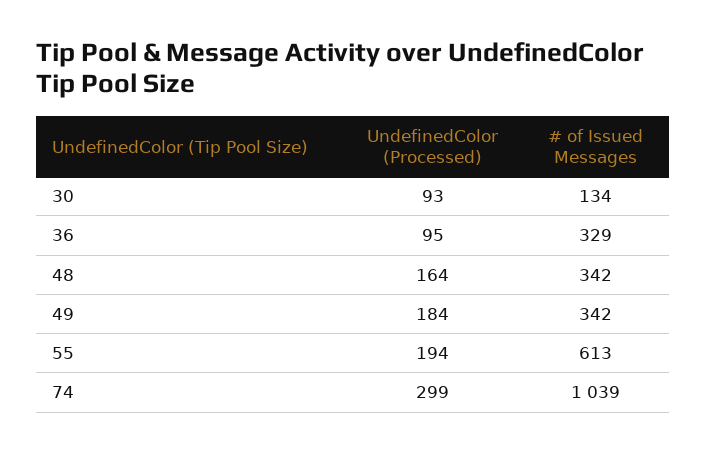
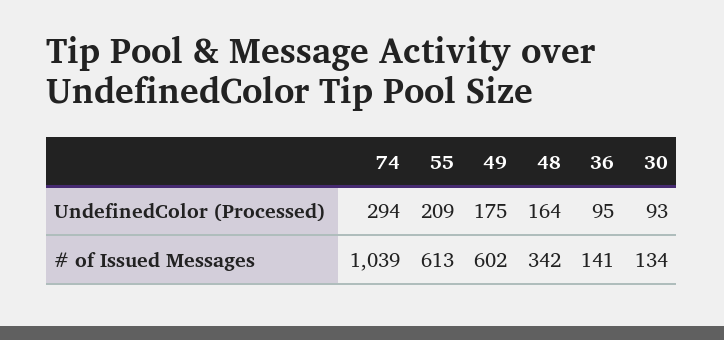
# of Issued Messages, 36: 329 -> 141
UndefinedColor (Processed), 49: 184 -> 175
# of Issued Messages, 49: 342 -> 602
UndefinedColor (Processed), 55: 194 -> 209
UndefinedColor (Processed), 74: 299 -> 294

